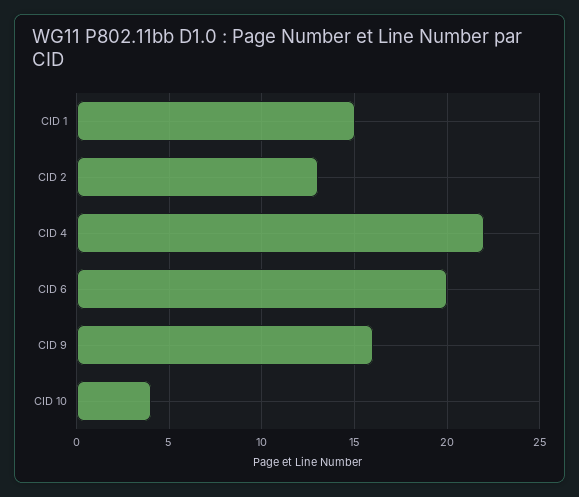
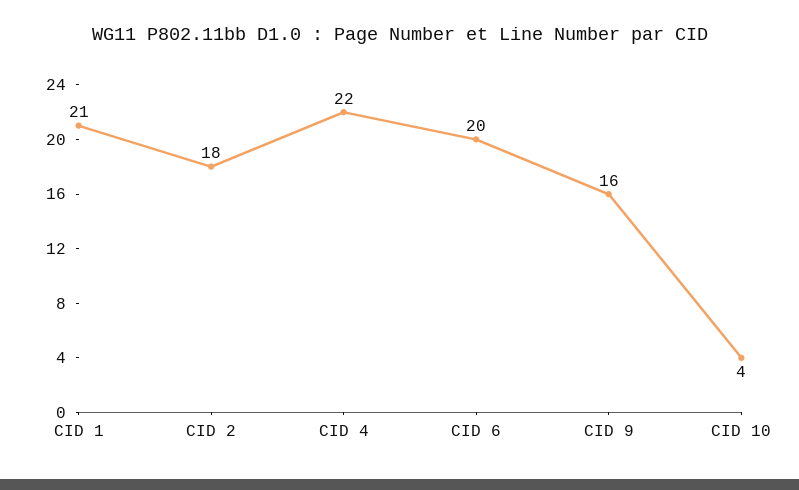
CID 1: 15 -> 21
CID 2: 13 -> 18

